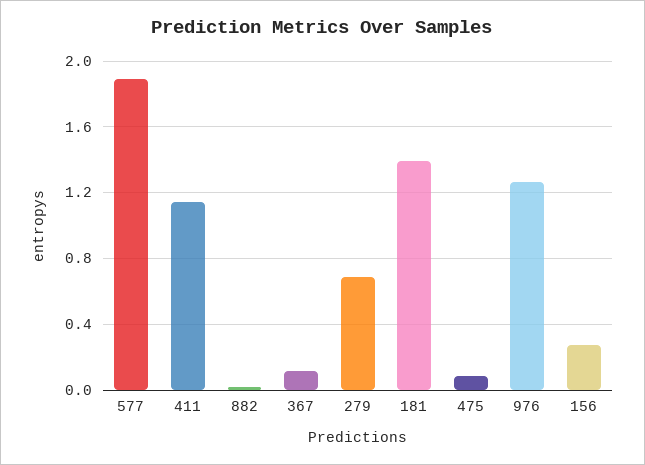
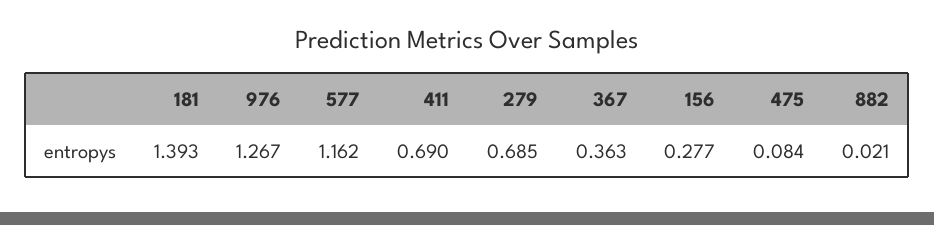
577: 1.9 -> 1.162
411: 1.15 -> 0.69
367: 0.1 -> 0.363

